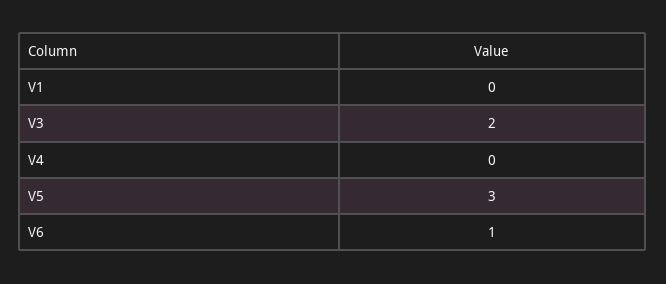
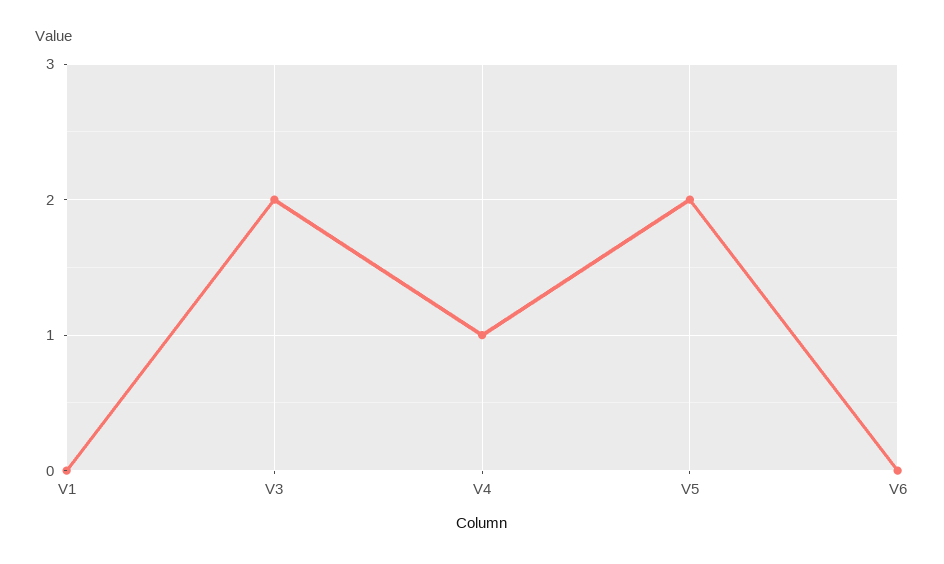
V4: 0 -> 1
V5: 3 -> 2
V6: 1 -> 0

